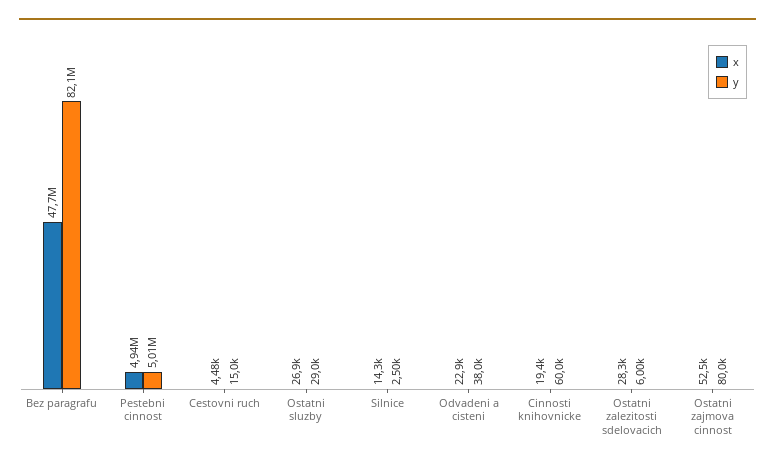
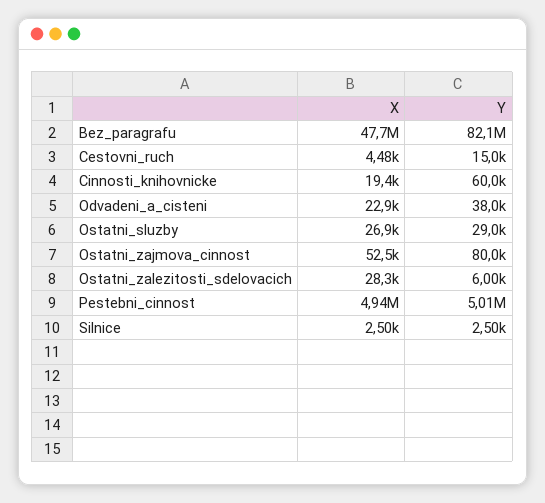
x, Silnice: 14300 -> 2500

